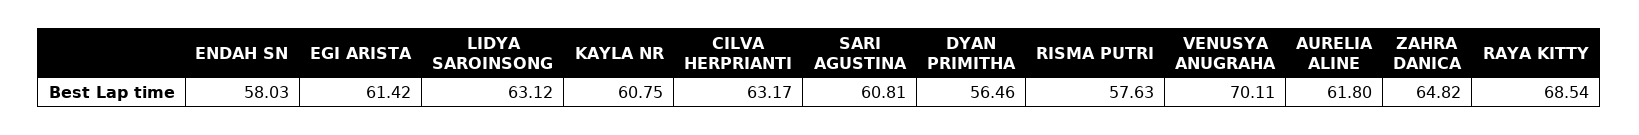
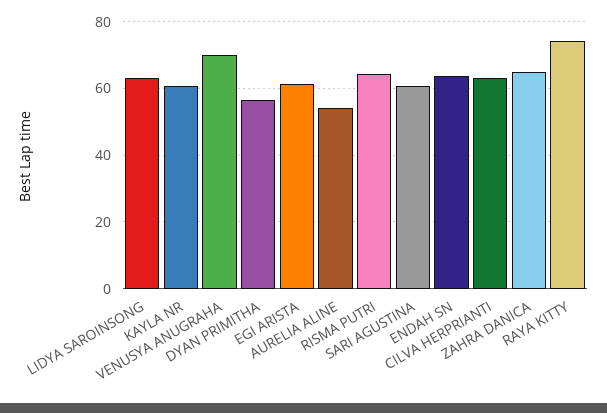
ENDAH SN: 58.03 -> 64
RISMA PUTRI: 57.63 -> 64
AURELIA ALINE: 61.8 -> 54
RAYA KITTY: 68.54 -> 74

